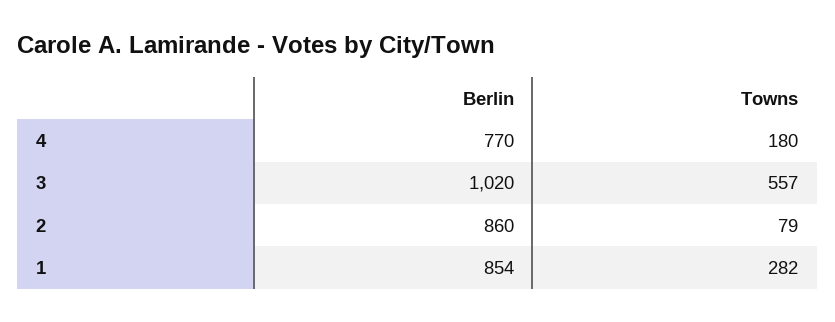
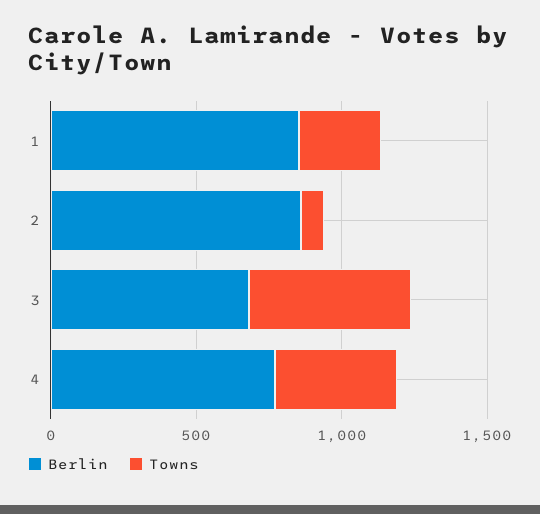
Towns, 4: 180 -> 400
Berlin, 3: 1020 -> 700

